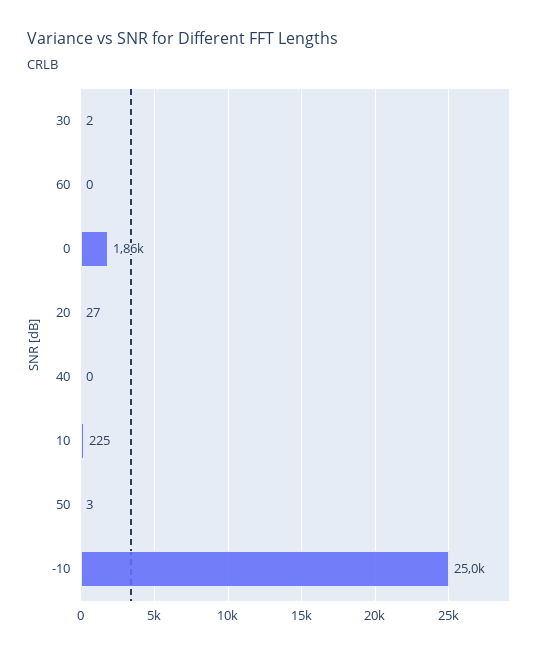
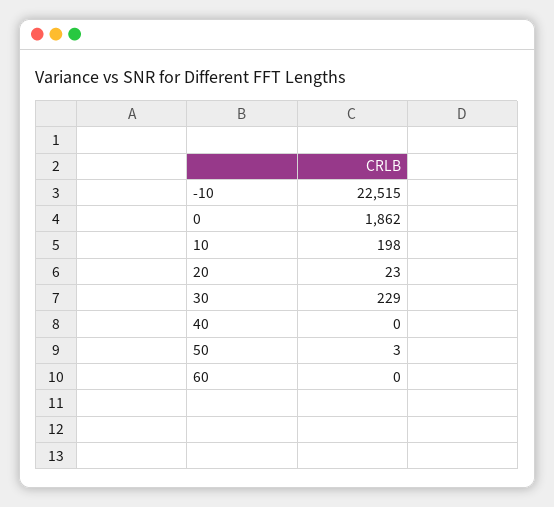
30: 2 -> 229
20: 27 -> 23
10: 225 -> 198
-10: 25000 -> 22515

